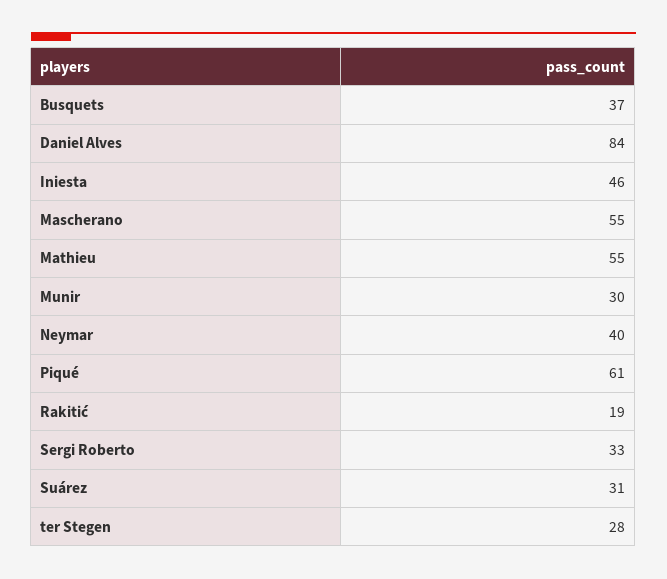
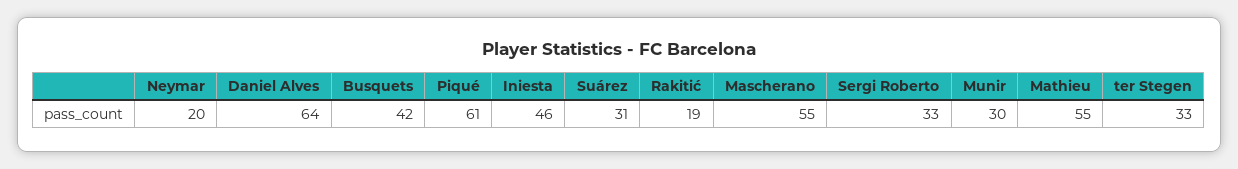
Busquets: 37 -> 42
Daniel Alves: 84 -> 64
Neymar: 40 -> 20
ter Stegen: 28 -> 33

